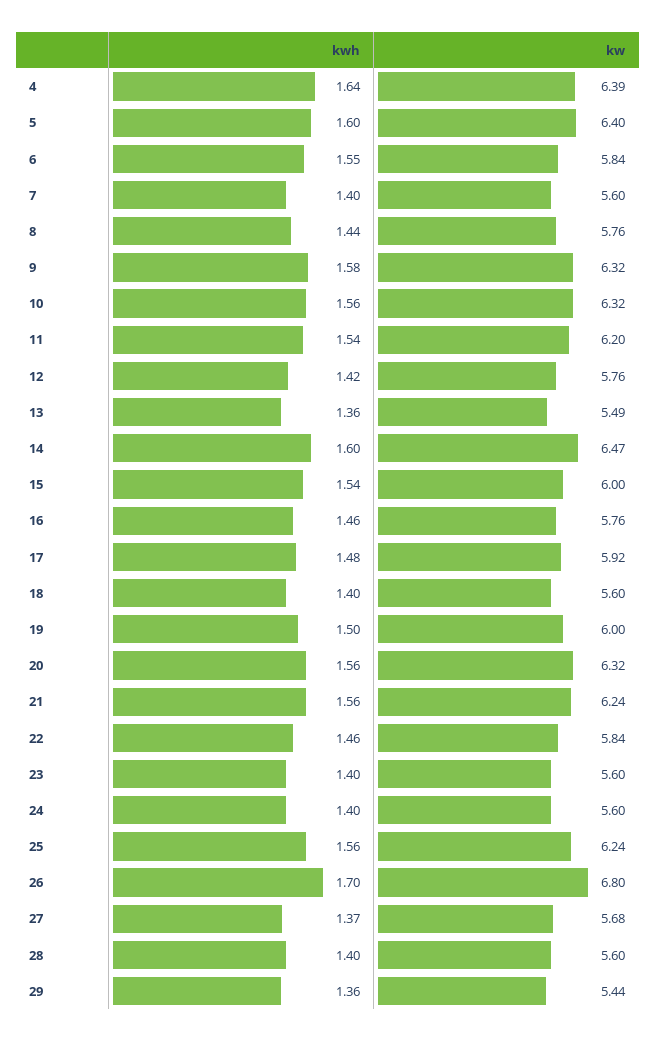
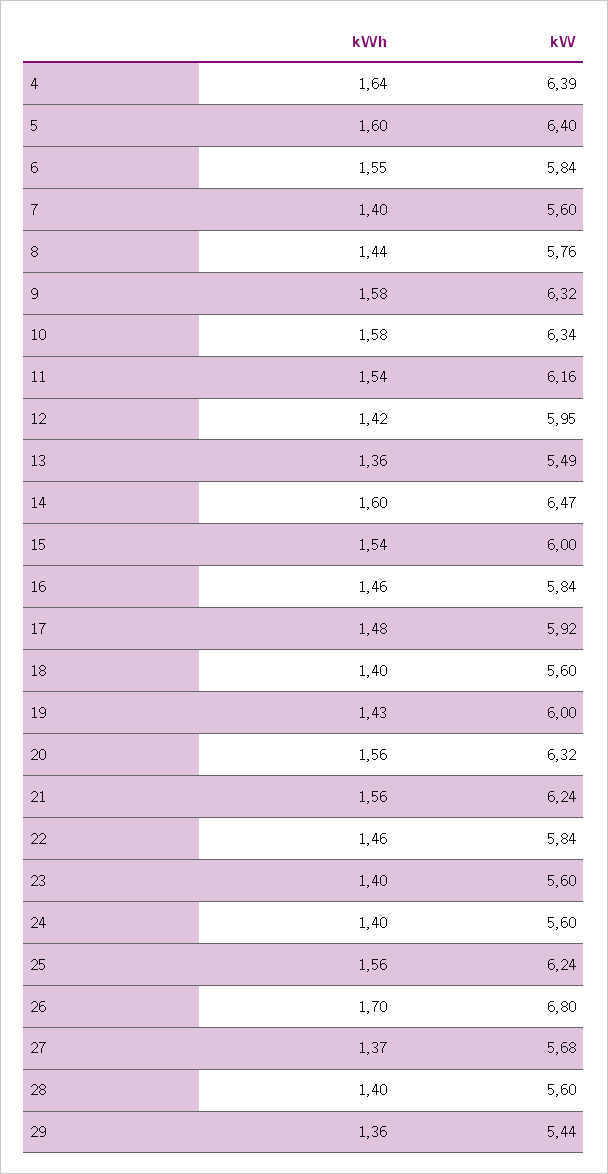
kwh, 10: 1.56 -> 1.58
kw, 10: 6.32 -> 6.34
kw, 11: 6.2 -> 6.16
kw, 12: 5.76 -> 5.95
kw, 16: 5.76 -> 5.84
kwh, 19: 1.5 -> 1.43

